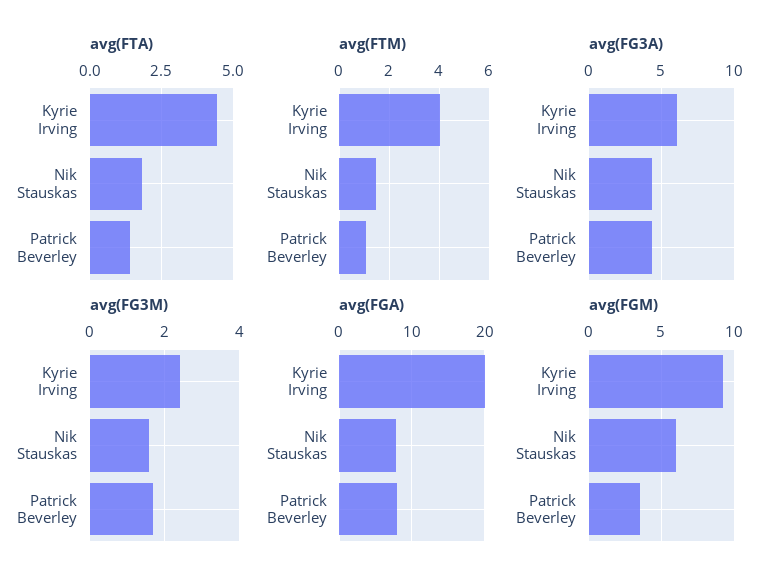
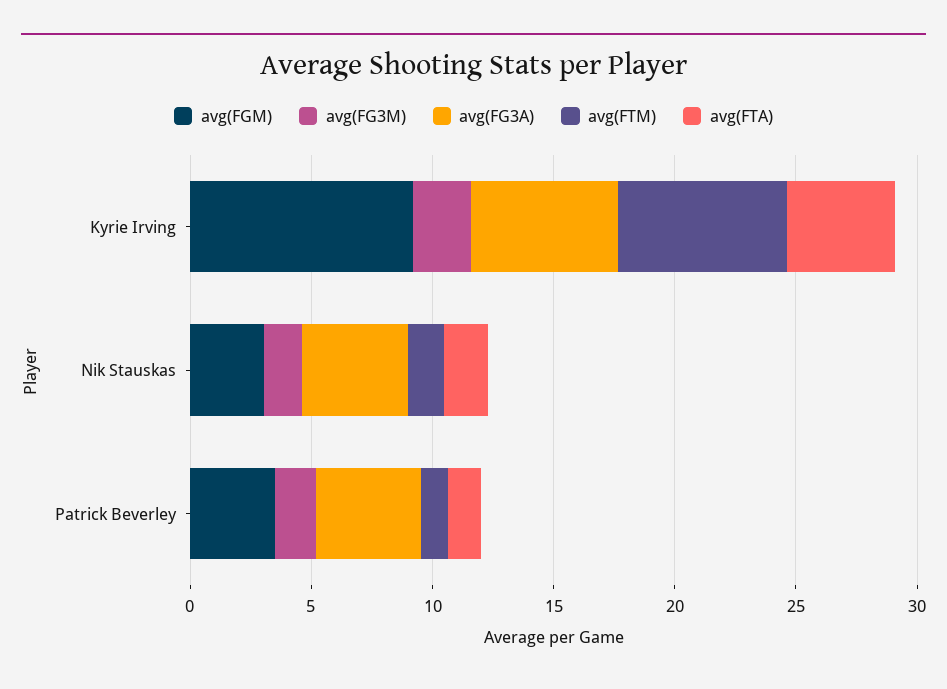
avg(FTM), Kyrie Irving: 4 -> 7
avg(FGA), Kyrie Irving: 20 -> none
avg(FGA), Nik Stauskas: 8 -> none
avg(FGA), Patrick Beverley: 8 -> none
avg(FGM), Nik Stauskas: 6 -> 3

